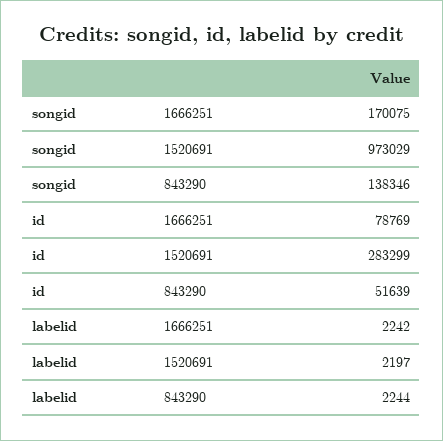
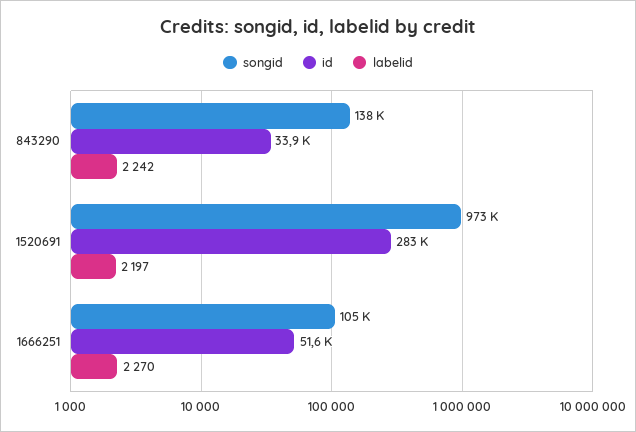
songid, 1666251: 170075 -> 105000
id, 1666251: 78769 -> 51600
id, 843290: 51639 -> 33900
labelid, 1666251: 2242 -> 2270
labelid, 843290: 2244 -> 2242

